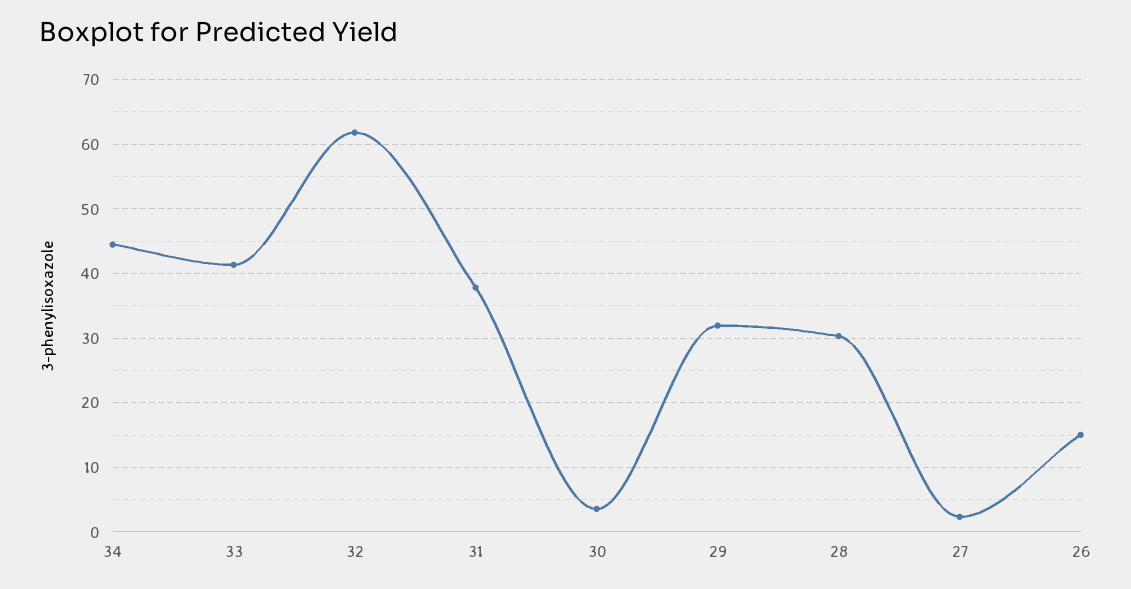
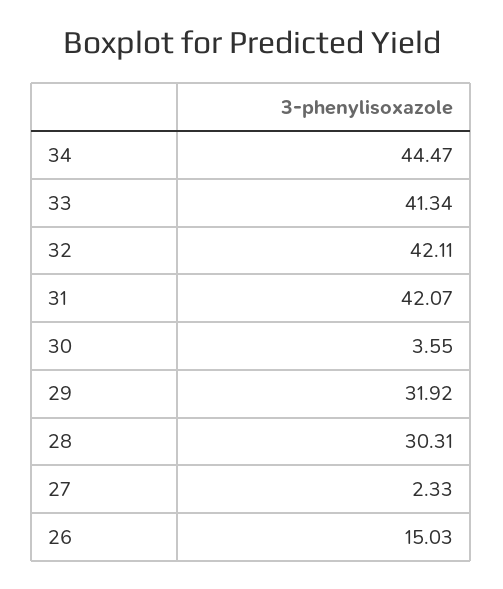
32: 62 -> 42.11
31: 38 -> 42.07

